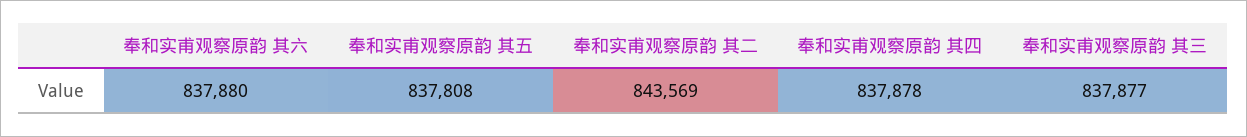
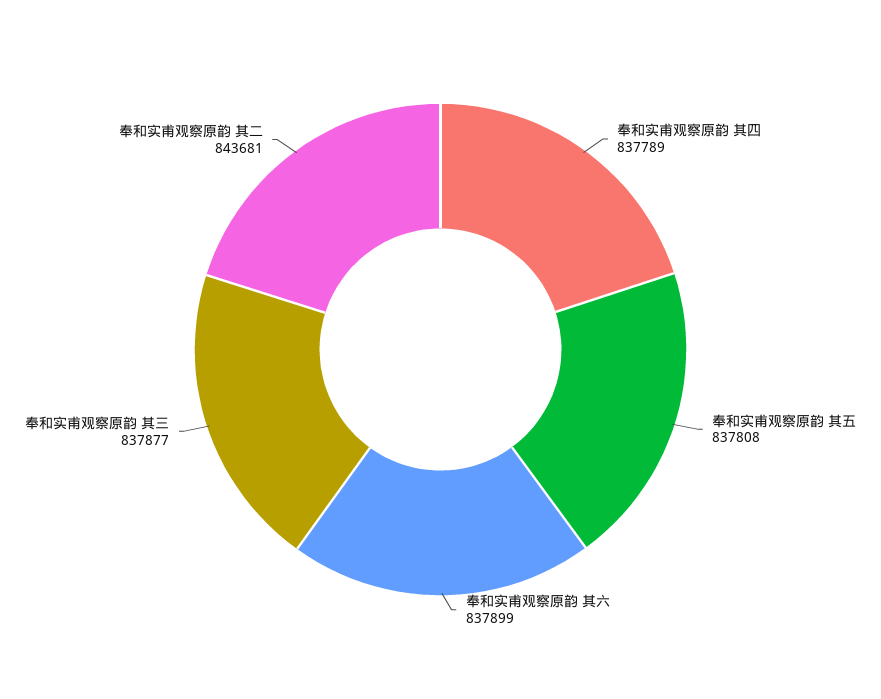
奉和实甫观察原韵 其六: 837880 -> 837899
奉和实甫观察原韵 其二: 843569 -> 843681
奉和实甫观察原韵 其四: 837878 -> 837789

